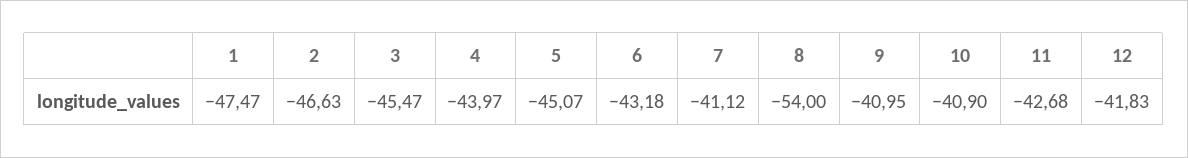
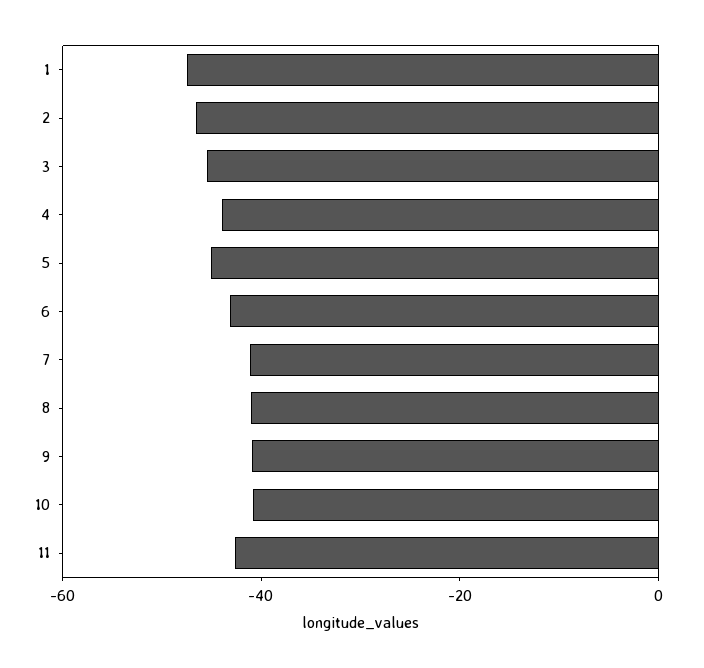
8: -54 -> -40
12: -41.83 -> none

